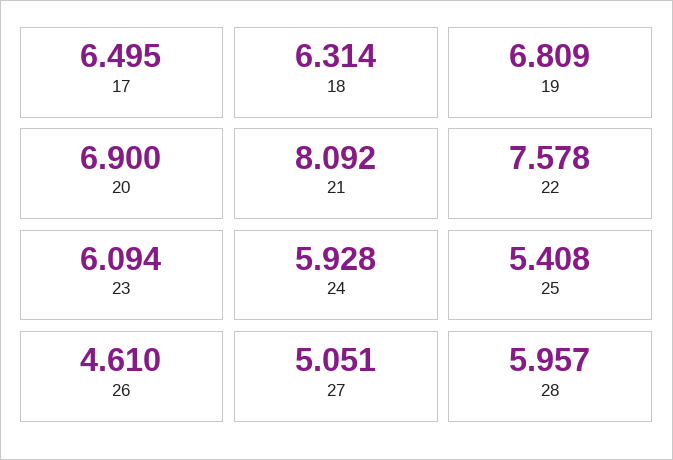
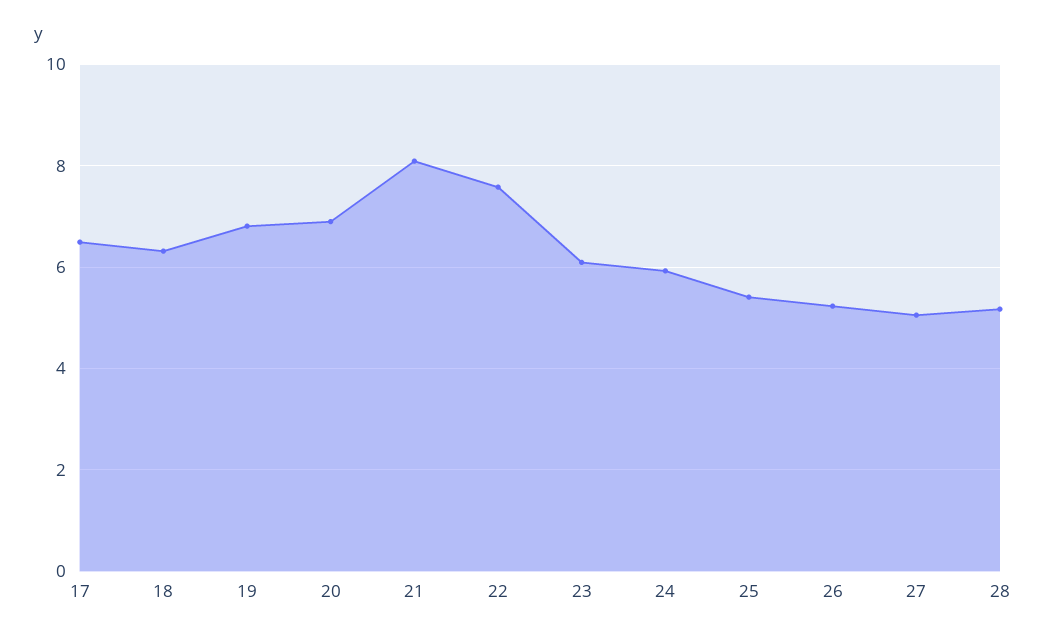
26: 4.61 -> 5.2
28: 5.957 -> 5.2

